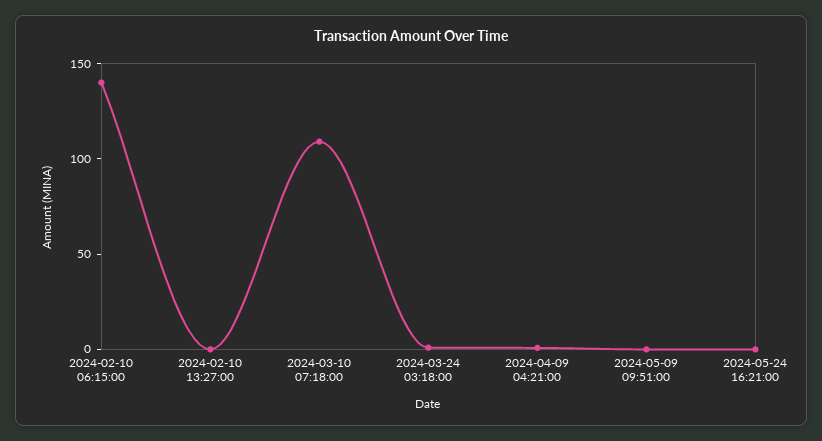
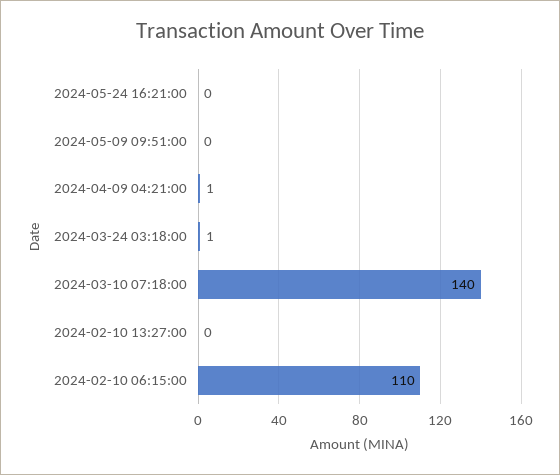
2024-02-10 06:15:00: 140 -> 110
2024-03-10 07:18:00: 110 -> 140

